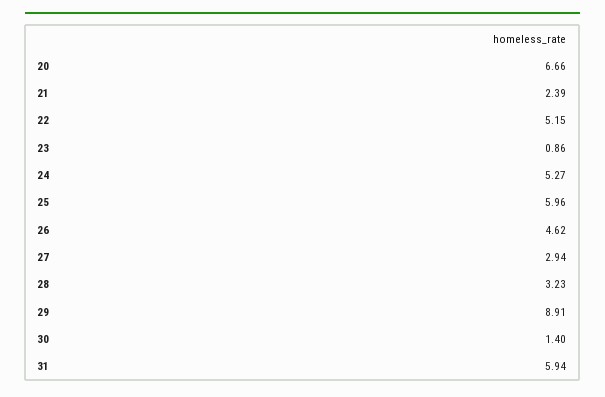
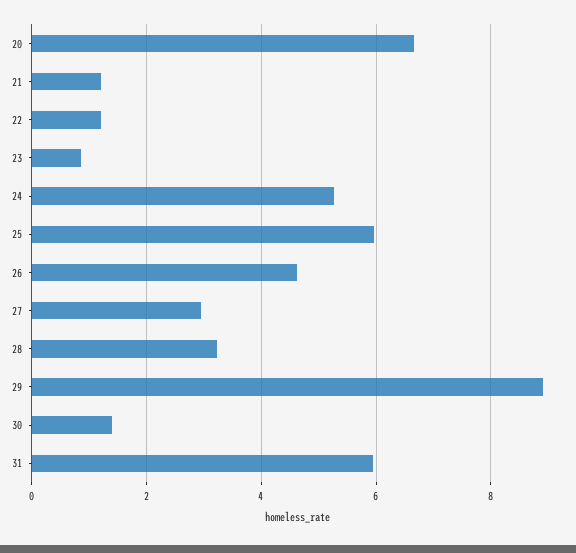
21: 2.39 -> 1.2
22: 5.15 -> 1.2

